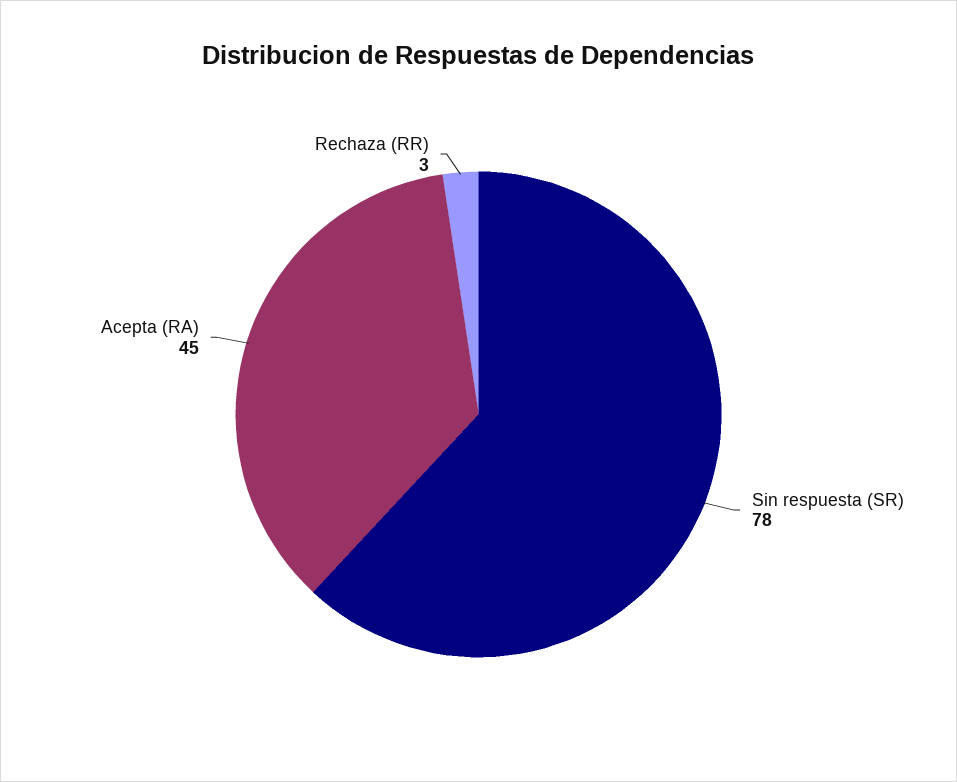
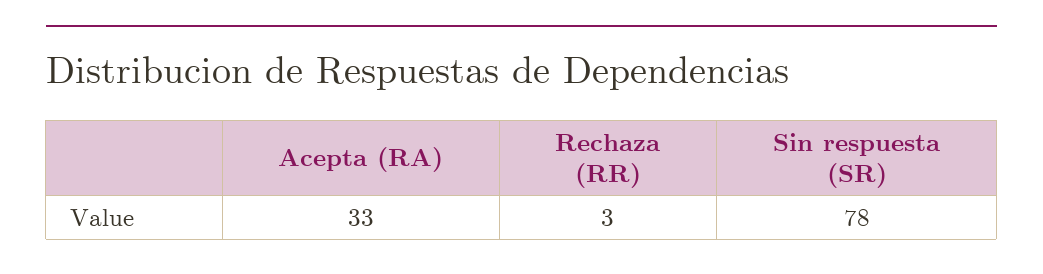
Acepta (RA): 45 -> 33

